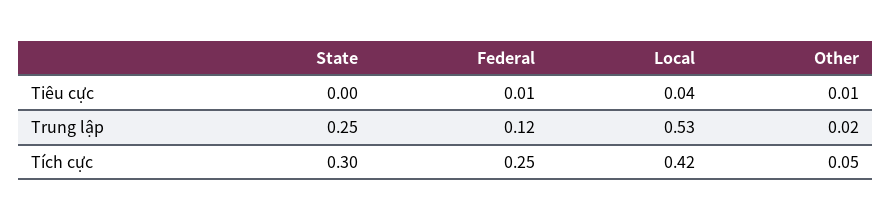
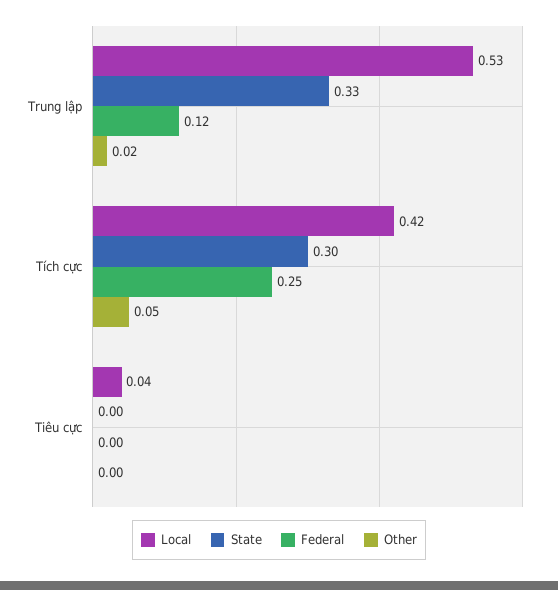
Federal, Tiêu cực: 0.01 -> 0
Other, Tiêu cực: 0.01 -> 0
State, Trung lập: 0.25 -> 0.33

